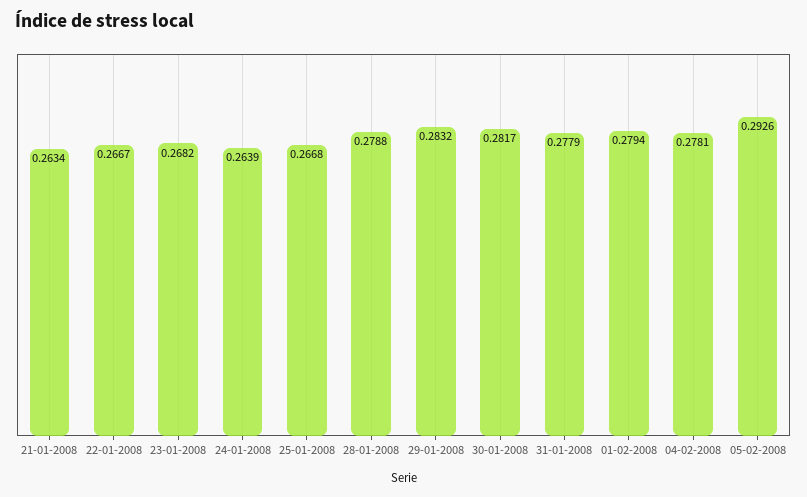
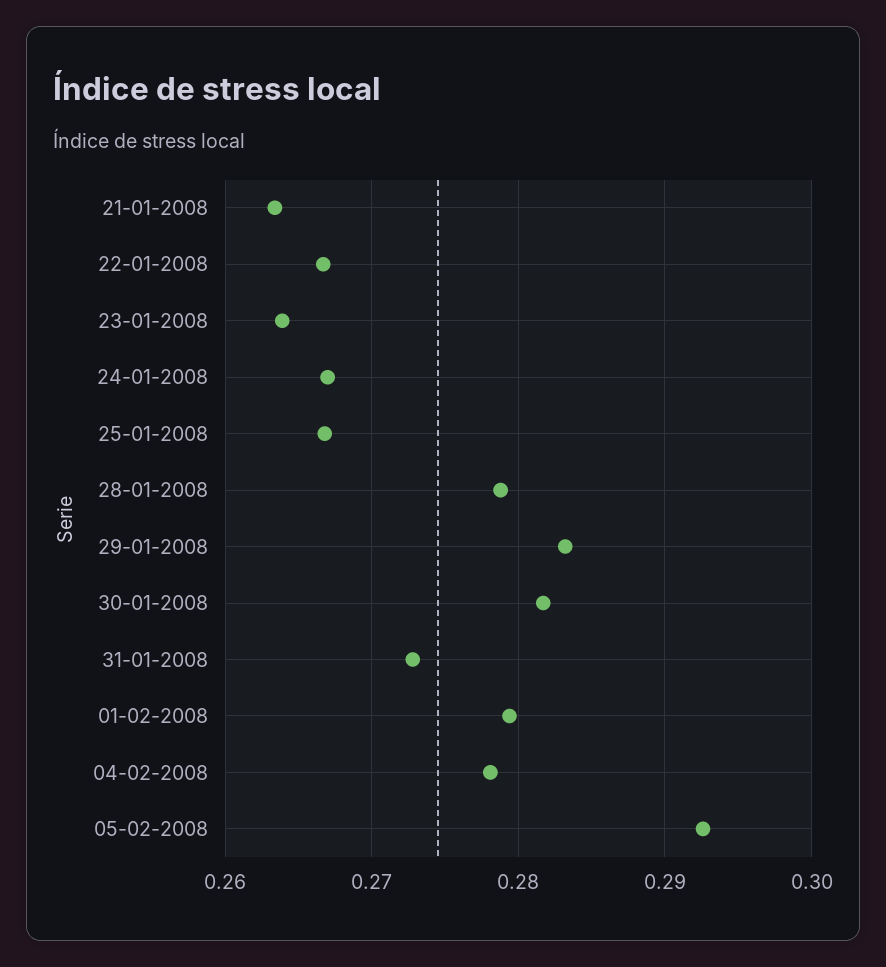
23-01-2008: 0.2682 -> 0.264
24-01-2008: 0.2639 -> 0.267
31-01-2008: 0.2779 -> 0.273

